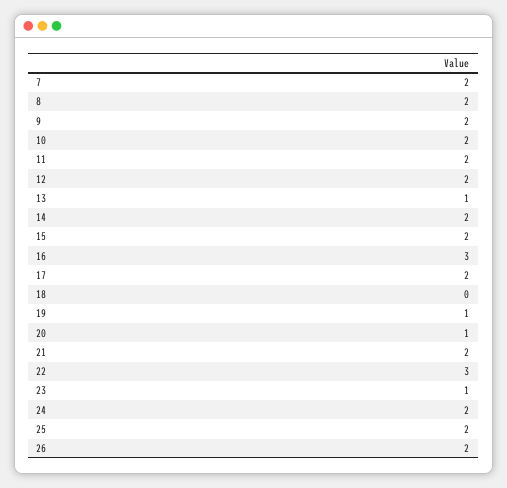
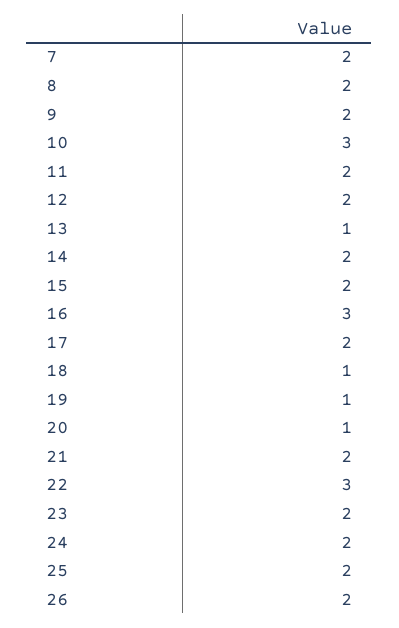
10: 2 -> 3
18: 0 -> 1
23: 1 -> 2

